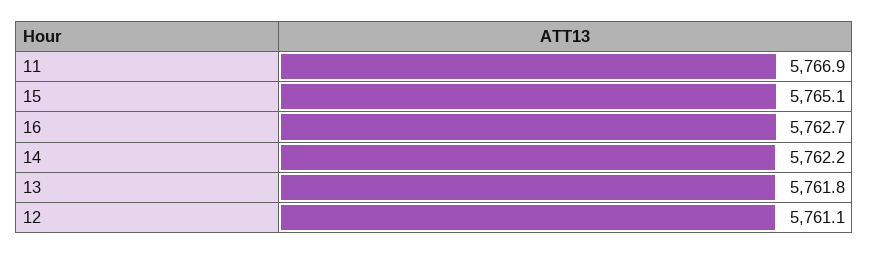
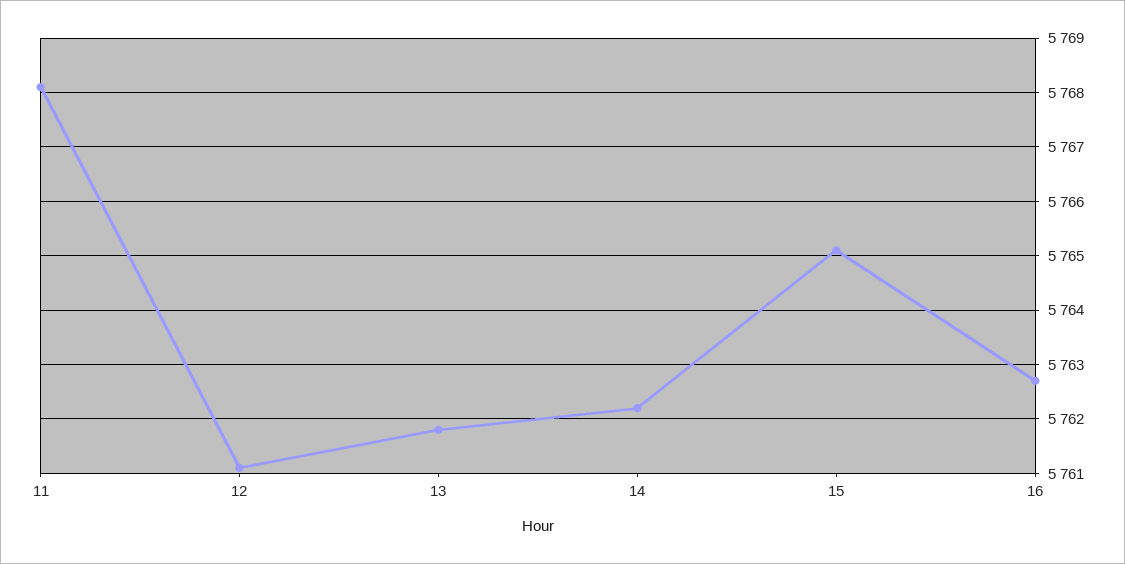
11: 5766.9 -> 5768

